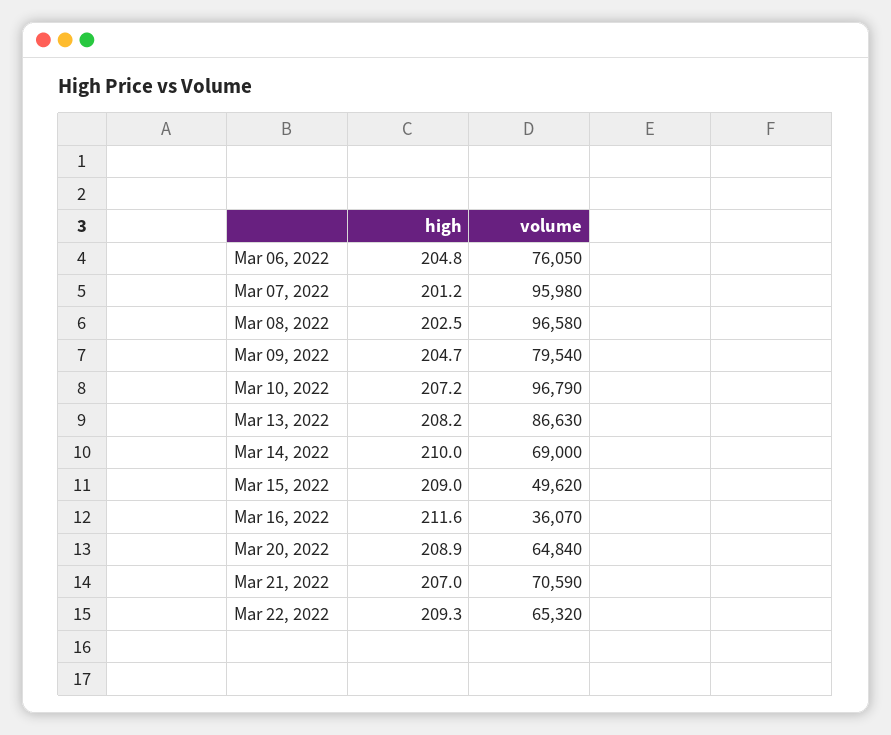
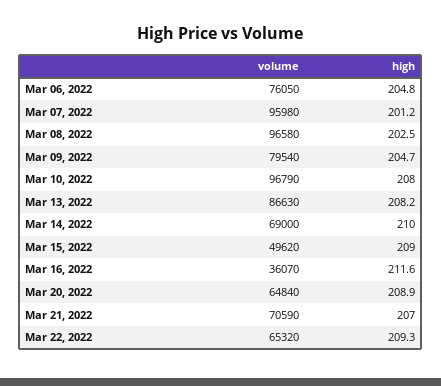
high, Mar 10, 2022: 207.2 -> 208

